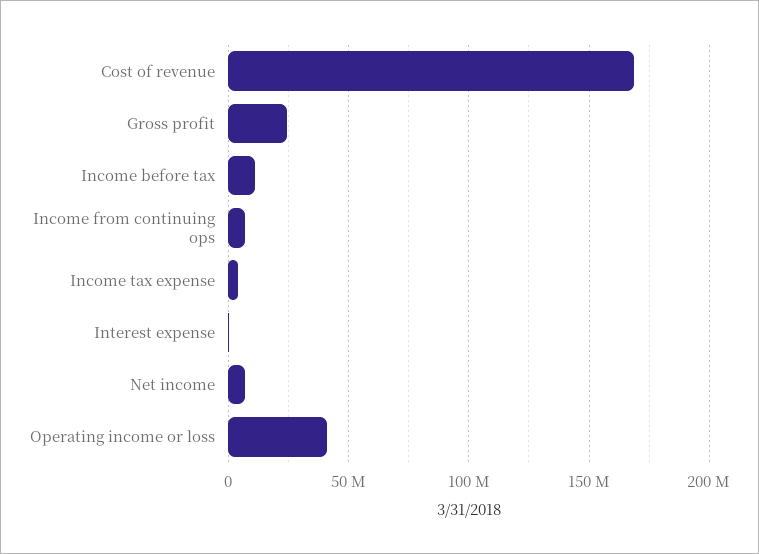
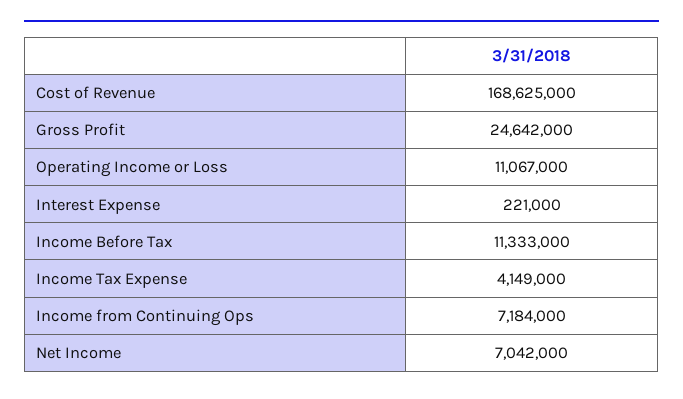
Operating income or loss: 40000000 -> 11067000

